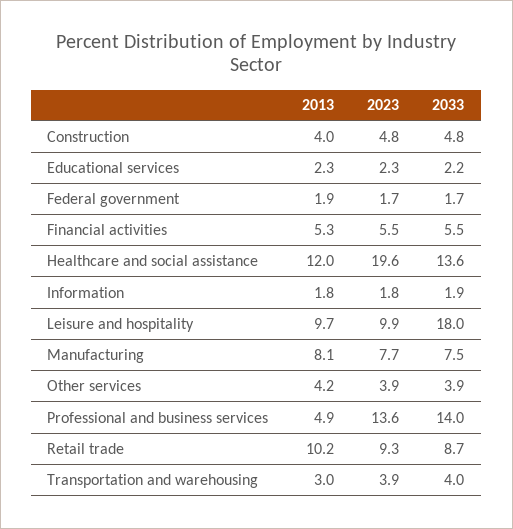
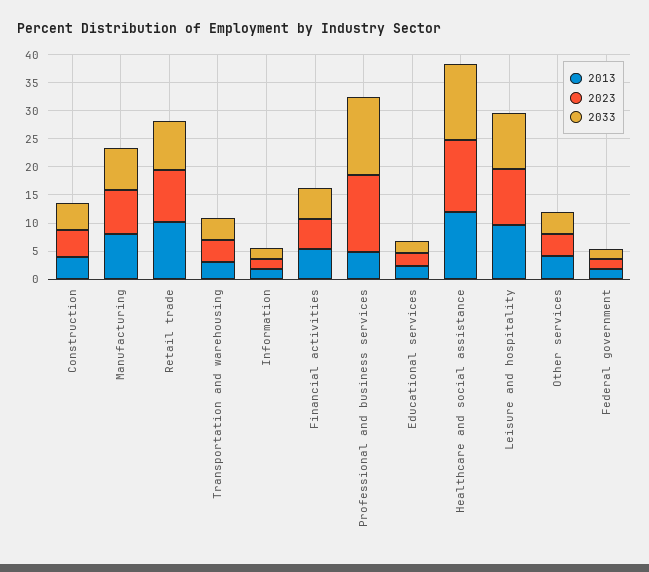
2023, Healthcare and social assistance: 19.6 -> 12.5
2033, Leisure and hospitality: 18 -> 10

